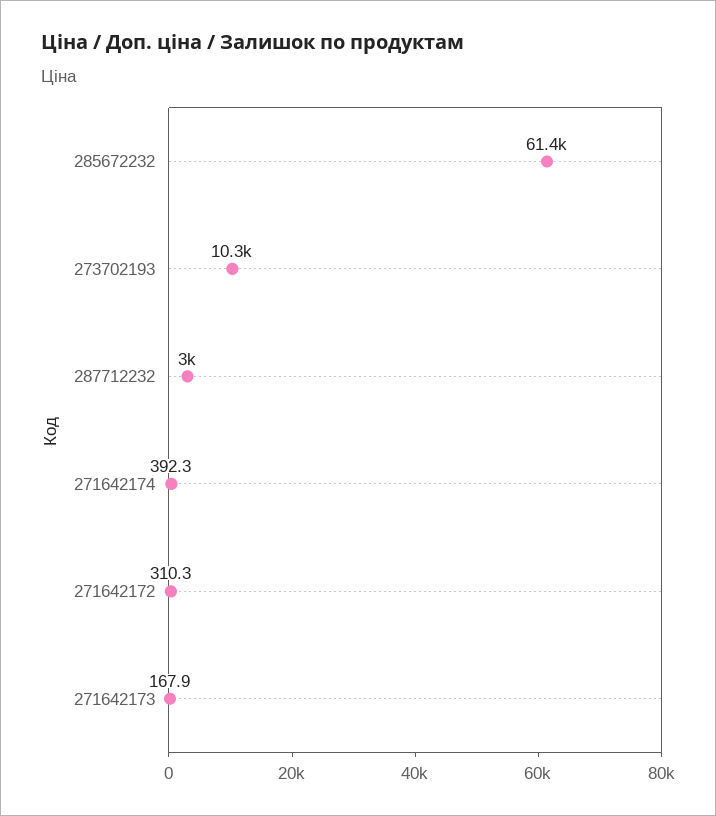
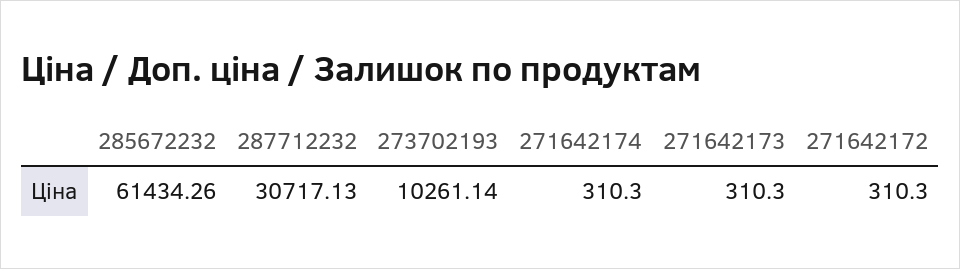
287712232: 3000 -> 30717.13
271642174: 392.3 -> 310.3
271642173: 167.9 -> 310.3

